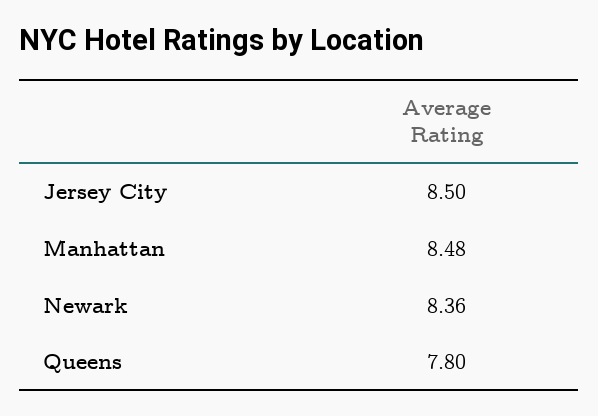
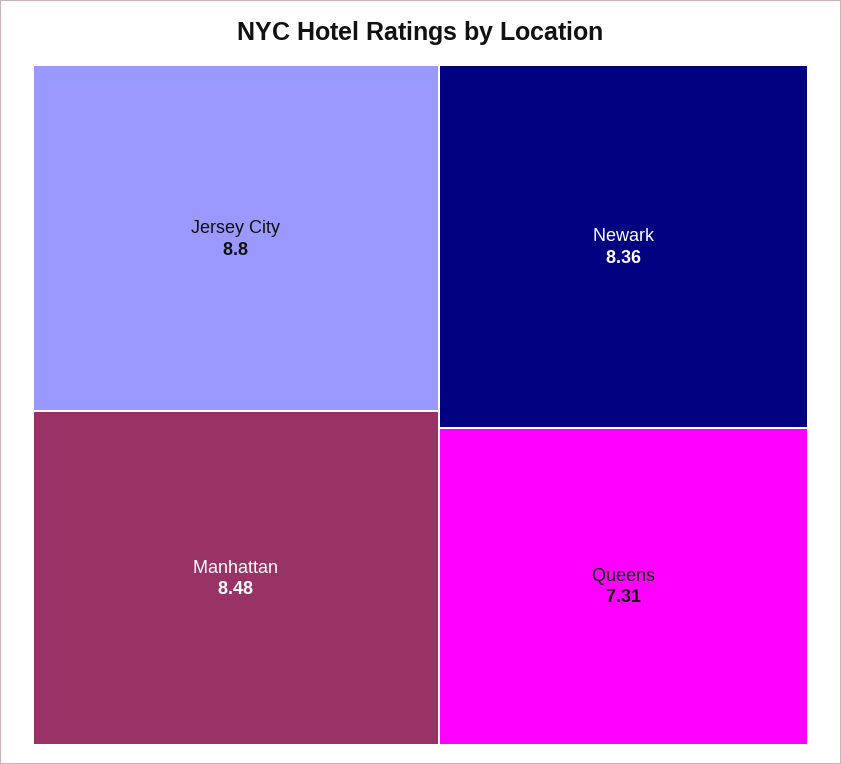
Jersey City: 8.5 -> 8.8
Queens: 7.8 -> 7.31

